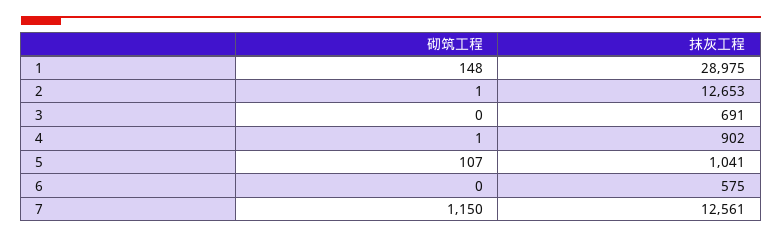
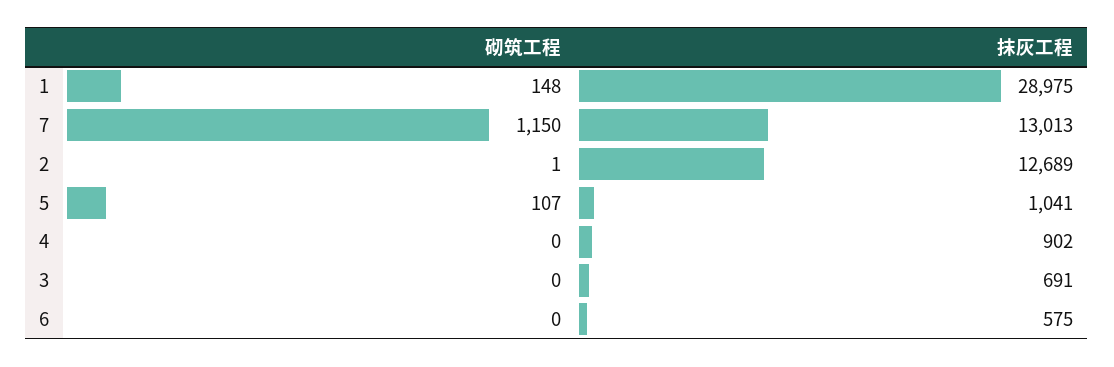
抹灰工程, 2: 12653 -> 12689
砌筑工程, 4: 1 -> 0
抹灰工程, 7: 12561 -> 13013

